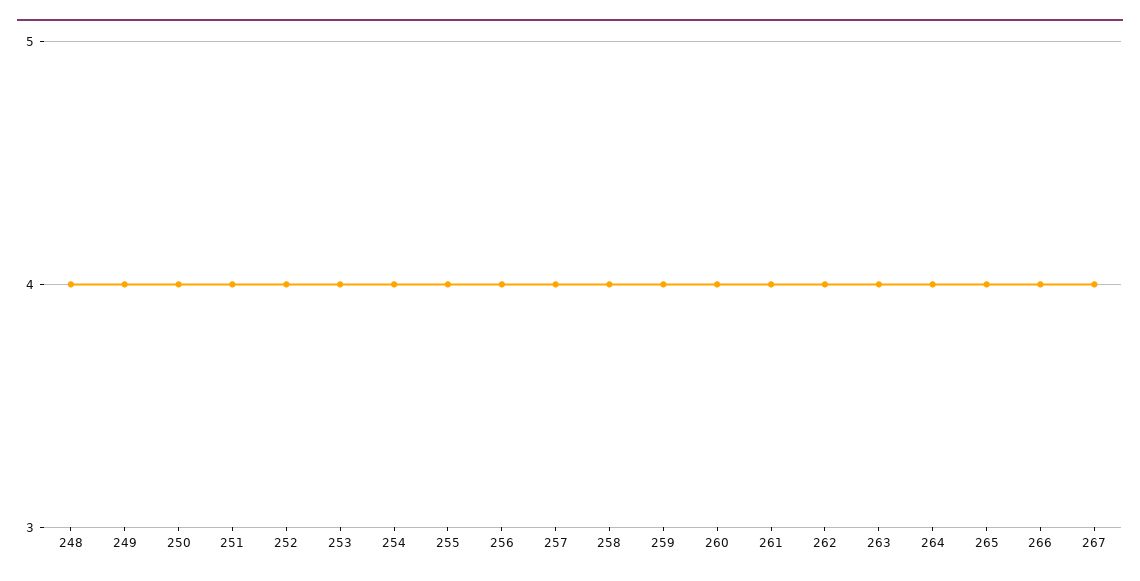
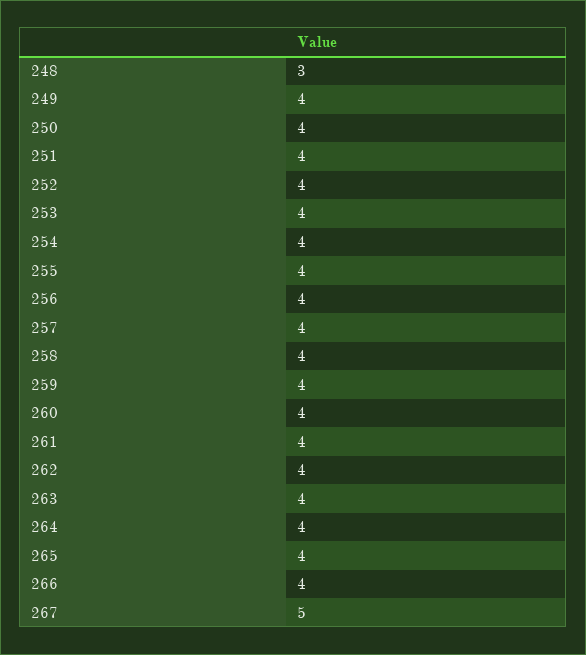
248: 4 -> 3
267: 4 -> 5

